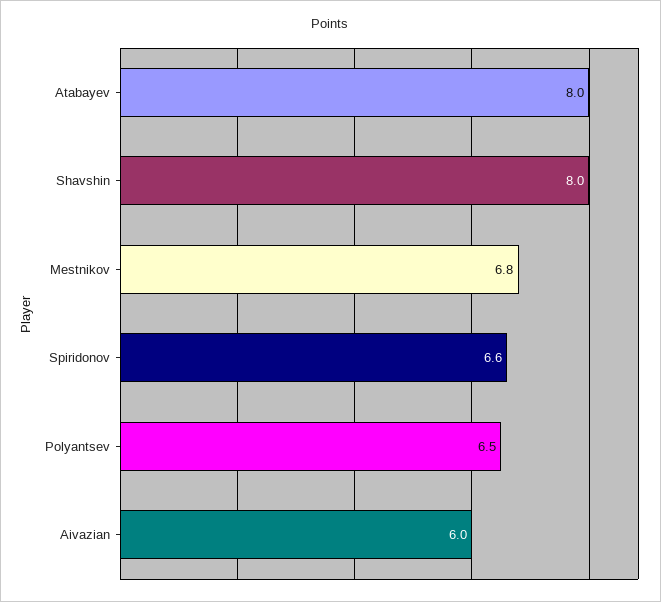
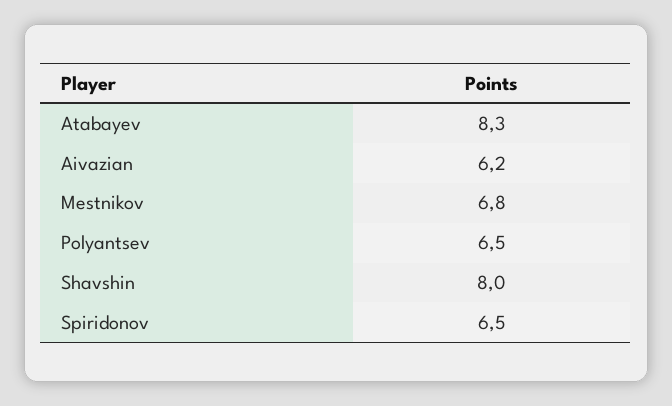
Atabayev: 8 -> 8.3
Spiridonov: 6.6 -> 6.5
Aivazian: 6 -> 6.2

